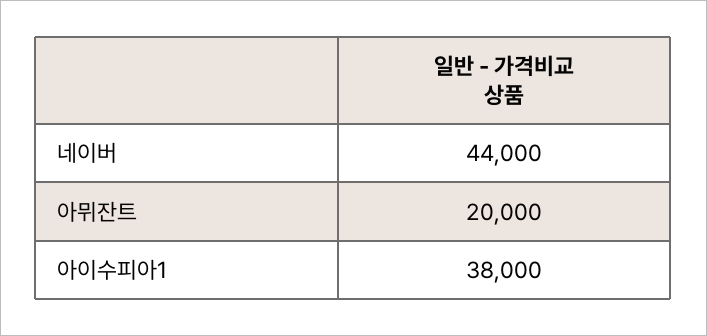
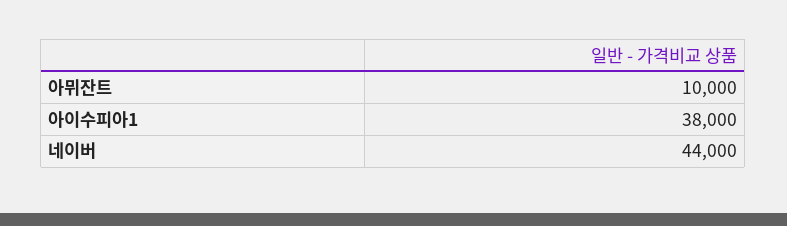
아뮈잔트: 20000 -> 10000

